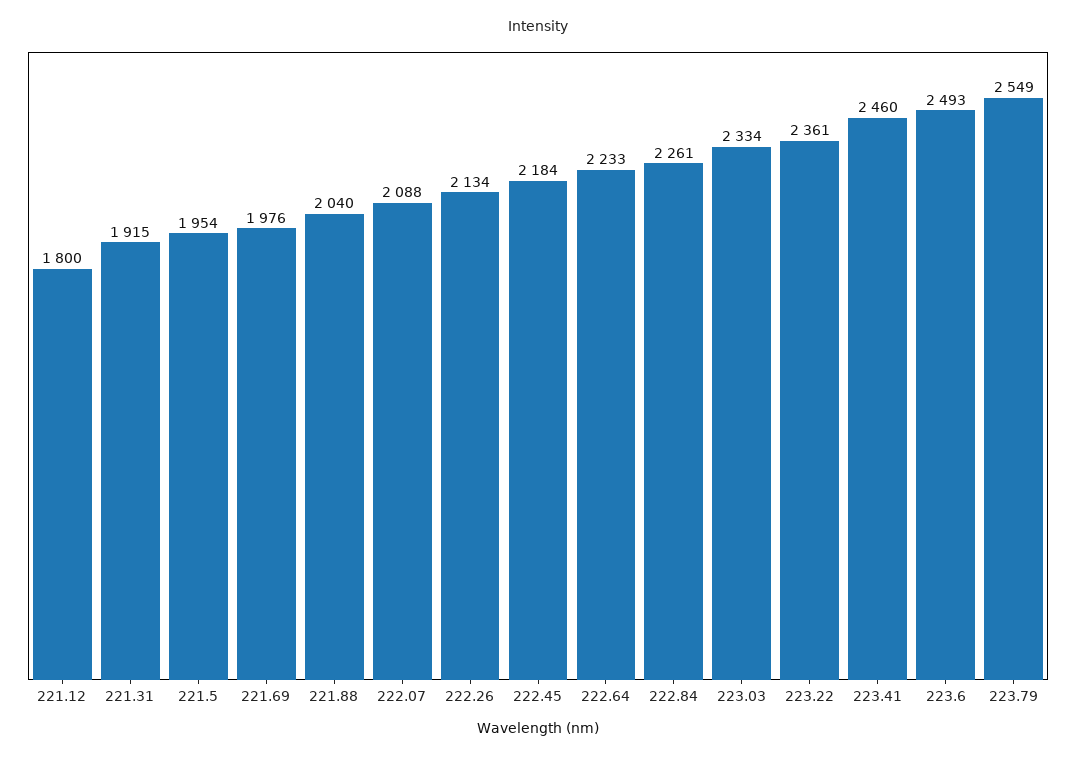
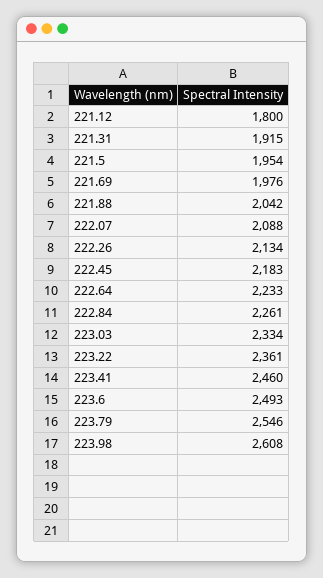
221.88: 2040 -> 2042
222.45: 2184 -> 2183
223.79: 2549 -> 2546
223.98: none -> 2608

